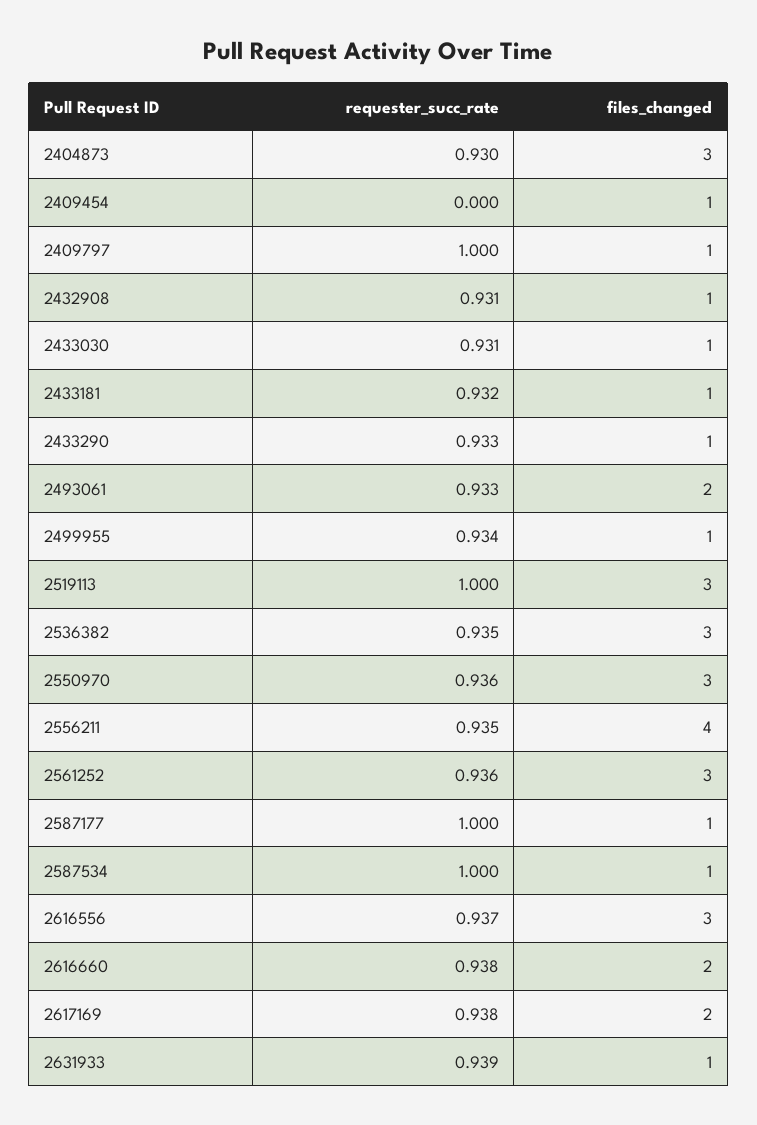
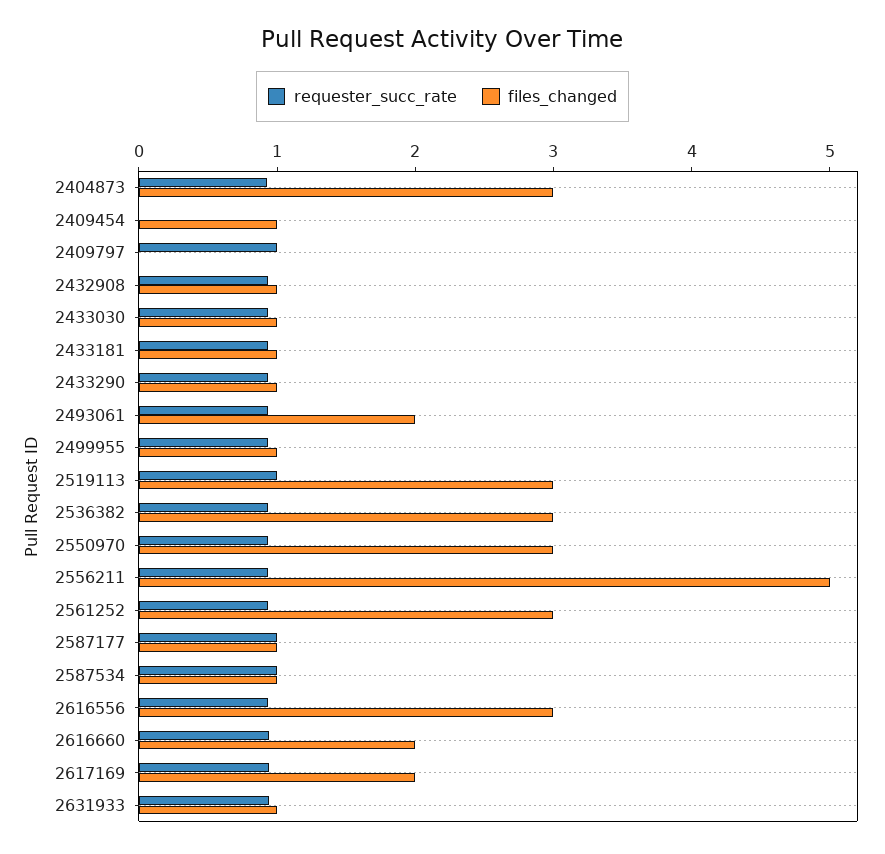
files_changed, 2409797: 1 -> 0
files_changed, 2556211: 4 -> 5

